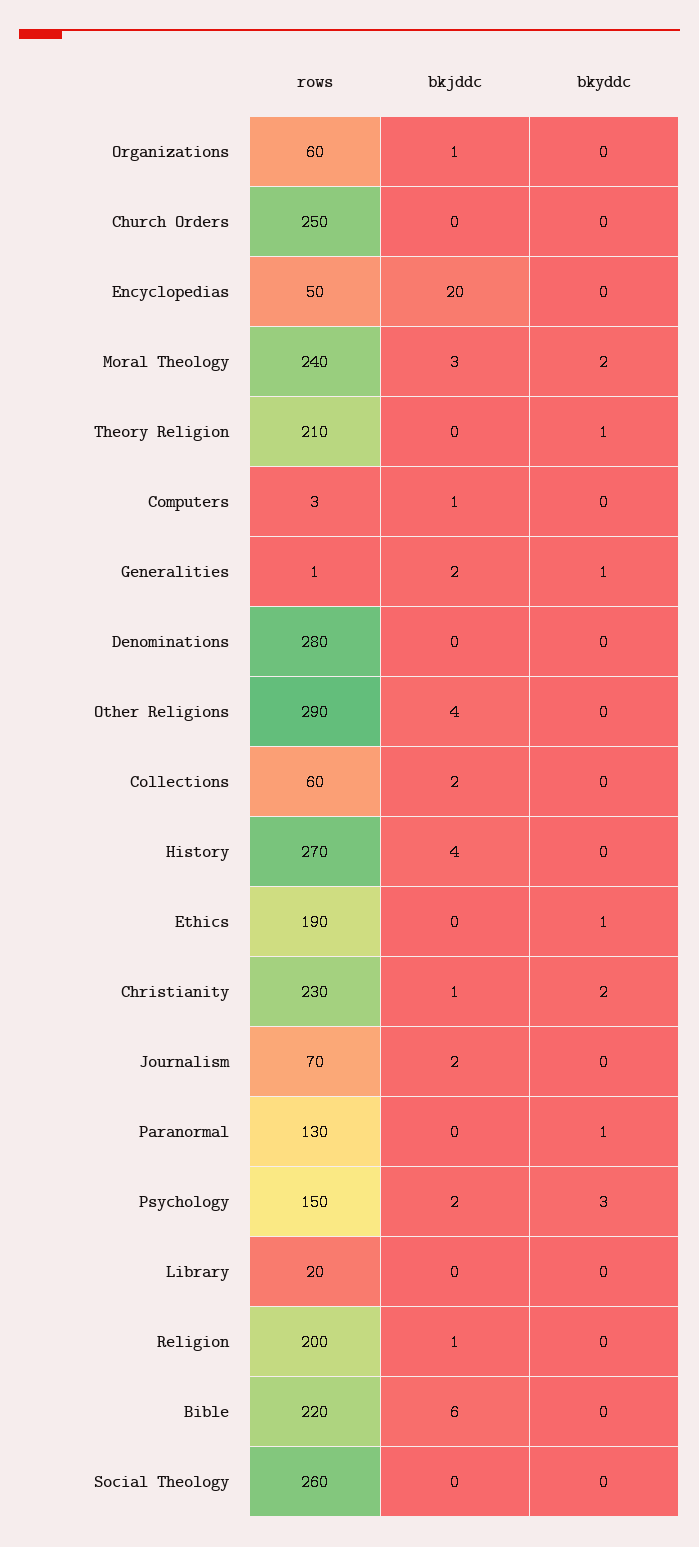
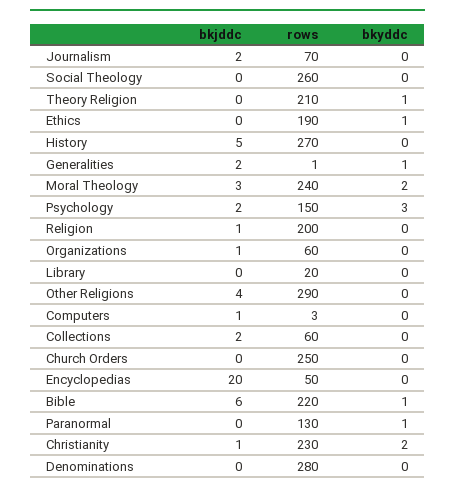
bkjddc, History: 4 -> 5
bkyddc, Bible: 0 -> 1

